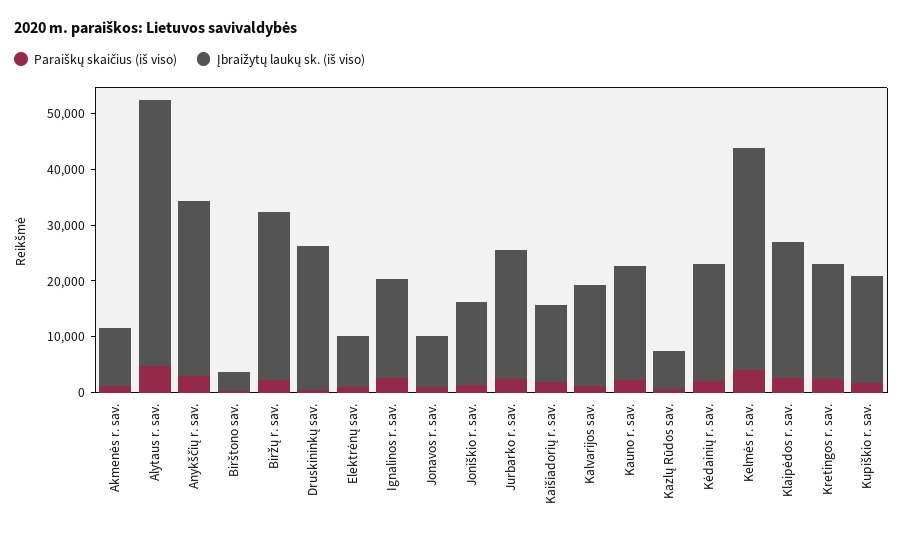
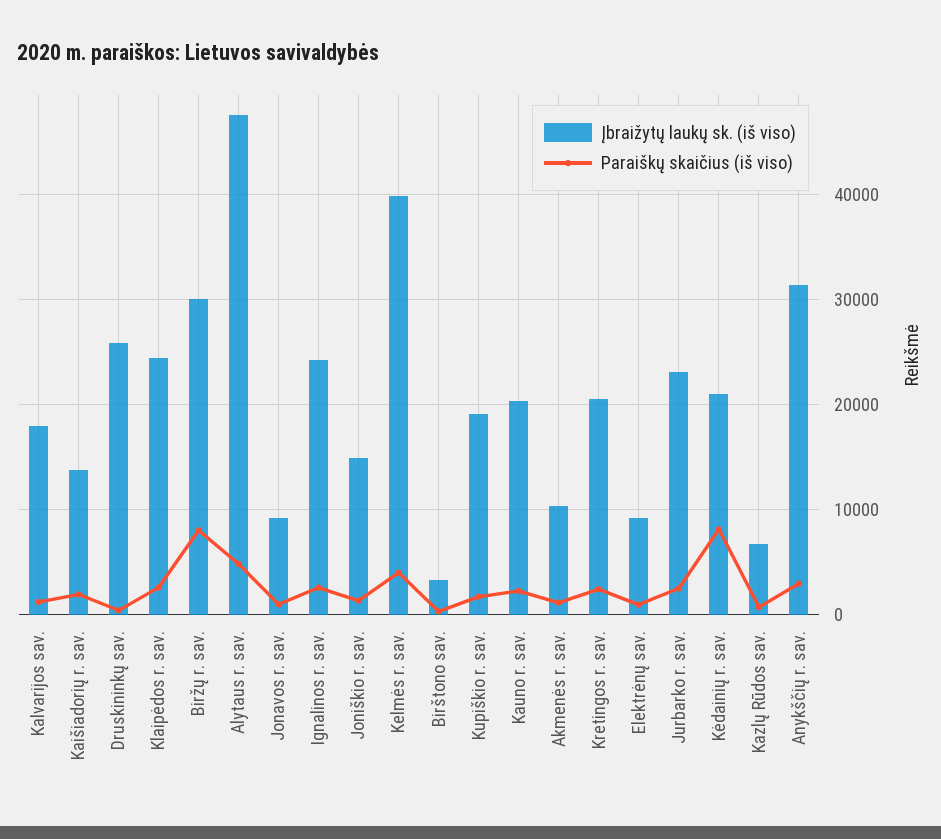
Paraiškų skaičius (iš viso), Biržų r. sav.: 2000 -> 8000
Įbraižytų laukų sk. (iš viso), Ignalinos r. sav.: 18000 -> 24000
Paraiškų skaičius (iš viso), Kėdainių r. sav.: 2000 -> 8000

